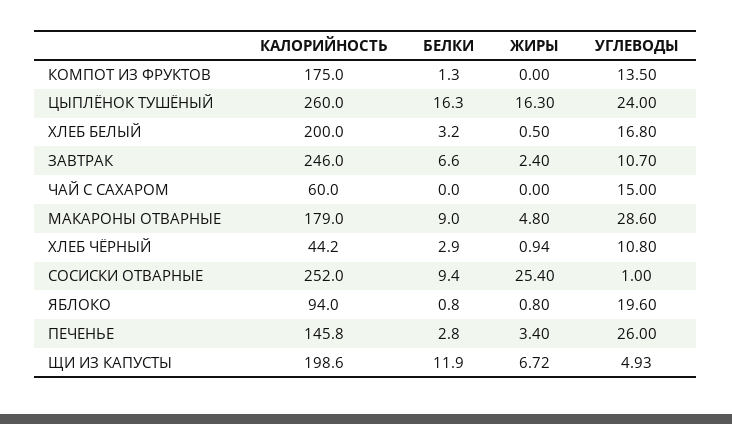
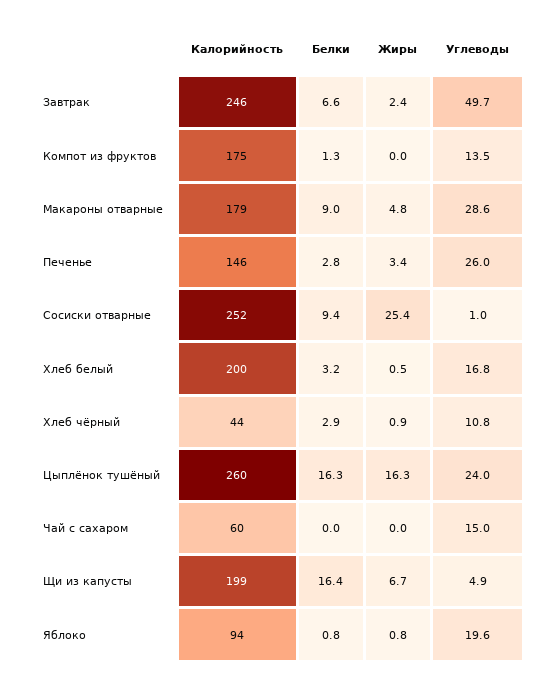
УГЛЕВОДЫ, ЗАВТРАК: 10.7 -> 49.7
БЕЛКИ, ЩИ ИЗ КАПУСТЫ: 11.9 -> 16.4

